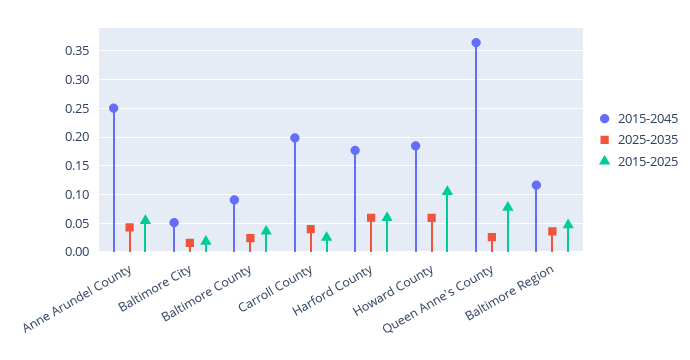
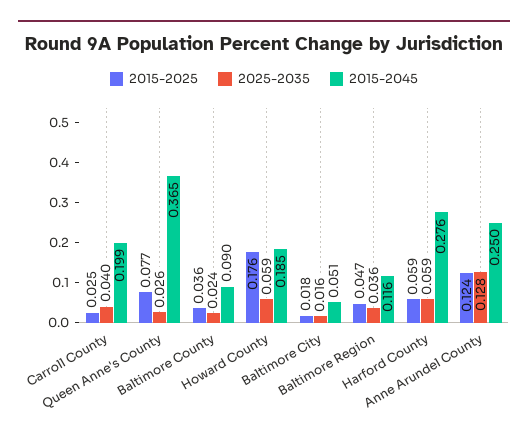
2025-2035, Anne Arundel County: 0.05 -> 0.128
2015-2025, Anne Arundel County: 0.05 -> 0.124
2015-2045, Harford County: 0.175 -> 0.276
2015-2025, Howard County: 0.1 -> 0.176

